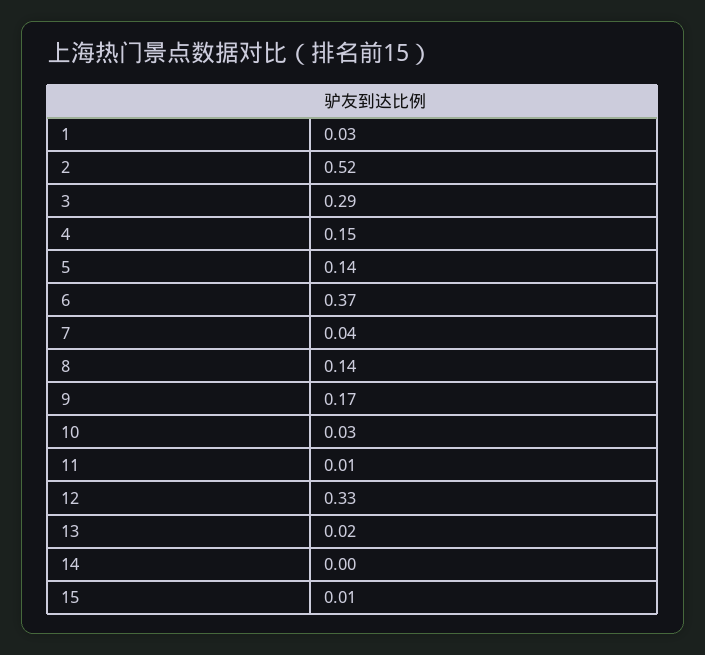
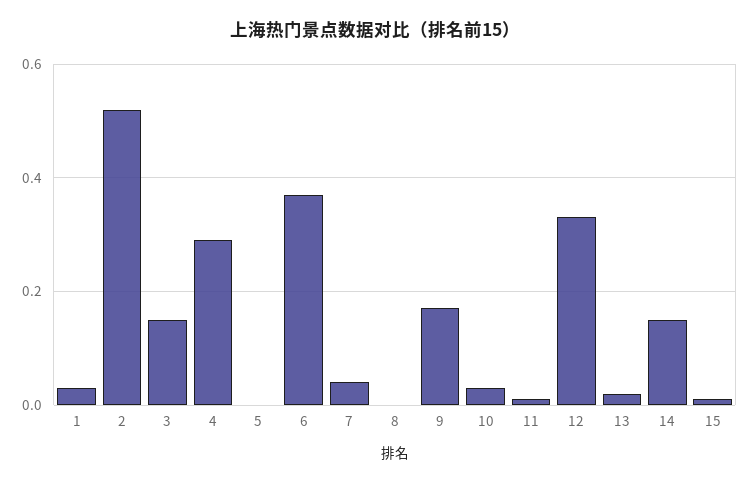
3: 0.29 -> 0.15
4: 0.15 -> 0.3
5: 0.14 -> 0
8: 0.14 -> 0
14: 0 -> 0.15

